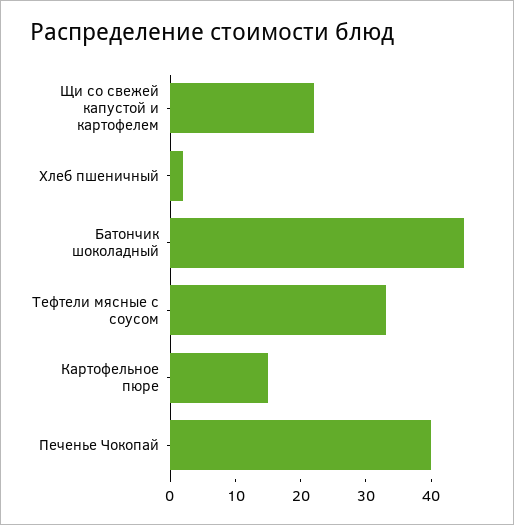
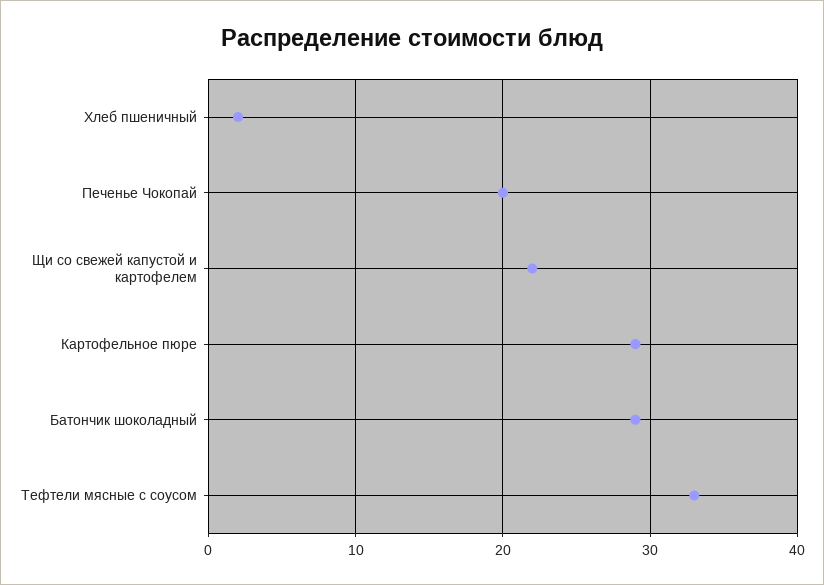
Батончик шоколадный: 45 -> 29
Картофельное пюре: 15 -> 29
Печенье Чокопай: 40 -> 20

